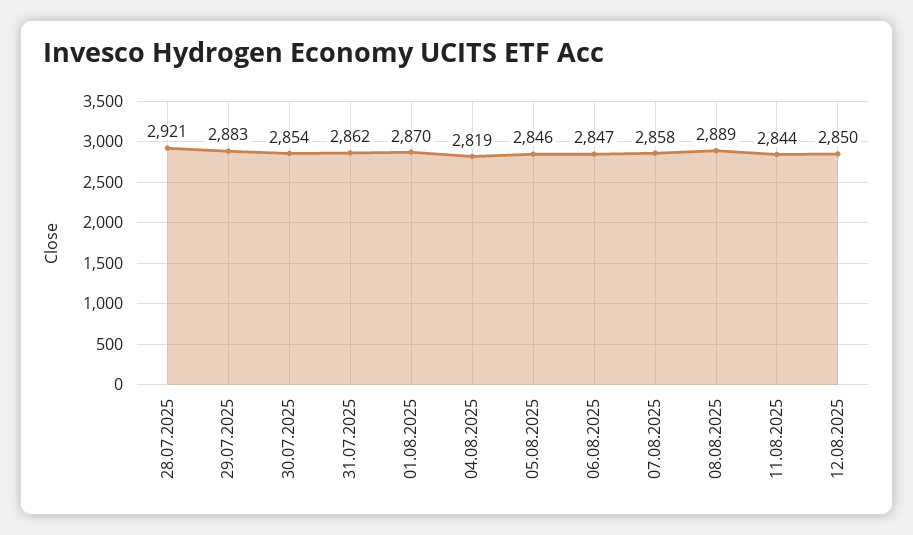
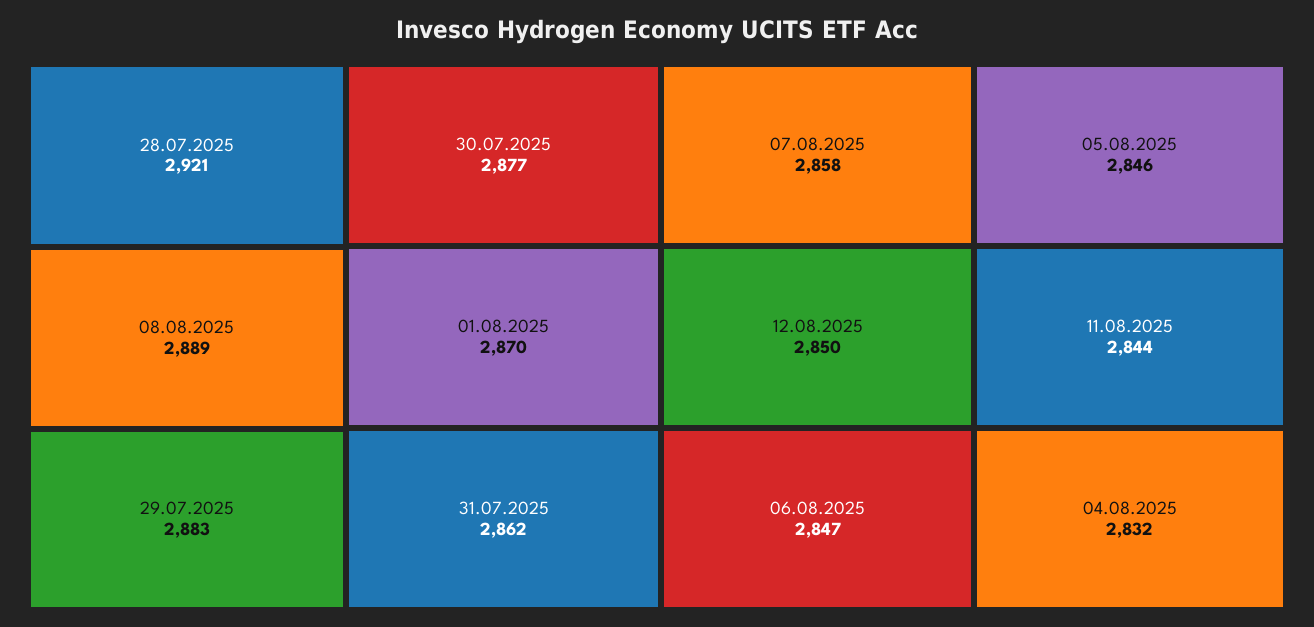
30.07.2025: 2854 -> 2877
04.08.2025: 2819 -> 2832

